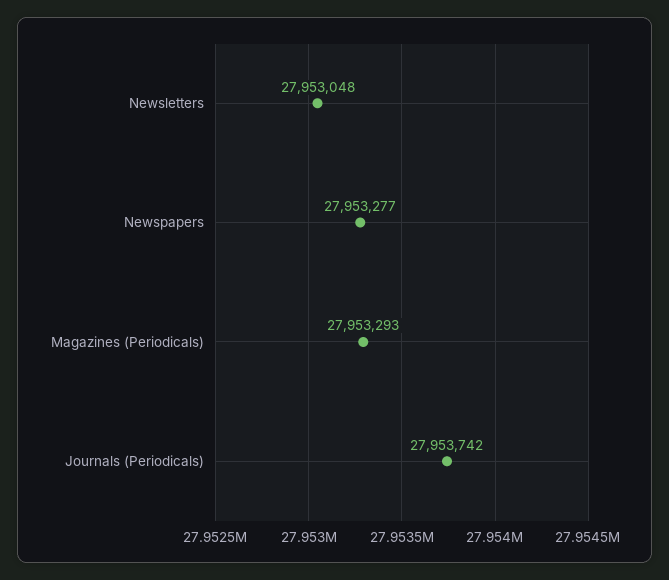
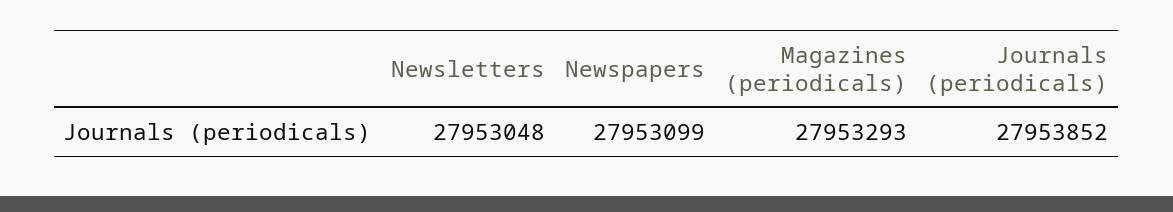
Newspapers: 27953277 -> 27953099
Journals (Periodicals): 27953742 -> 27953852

